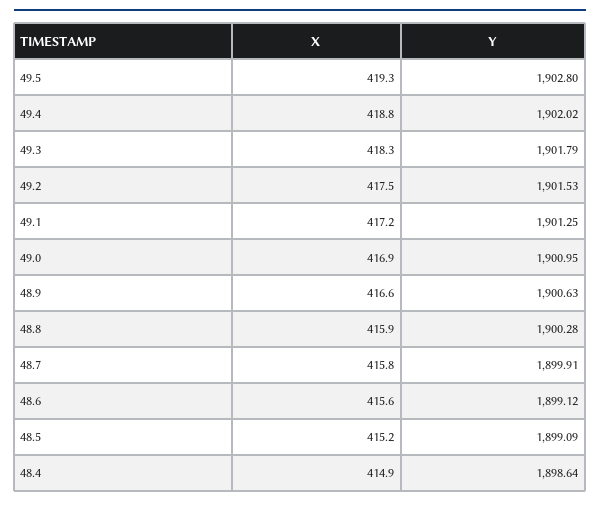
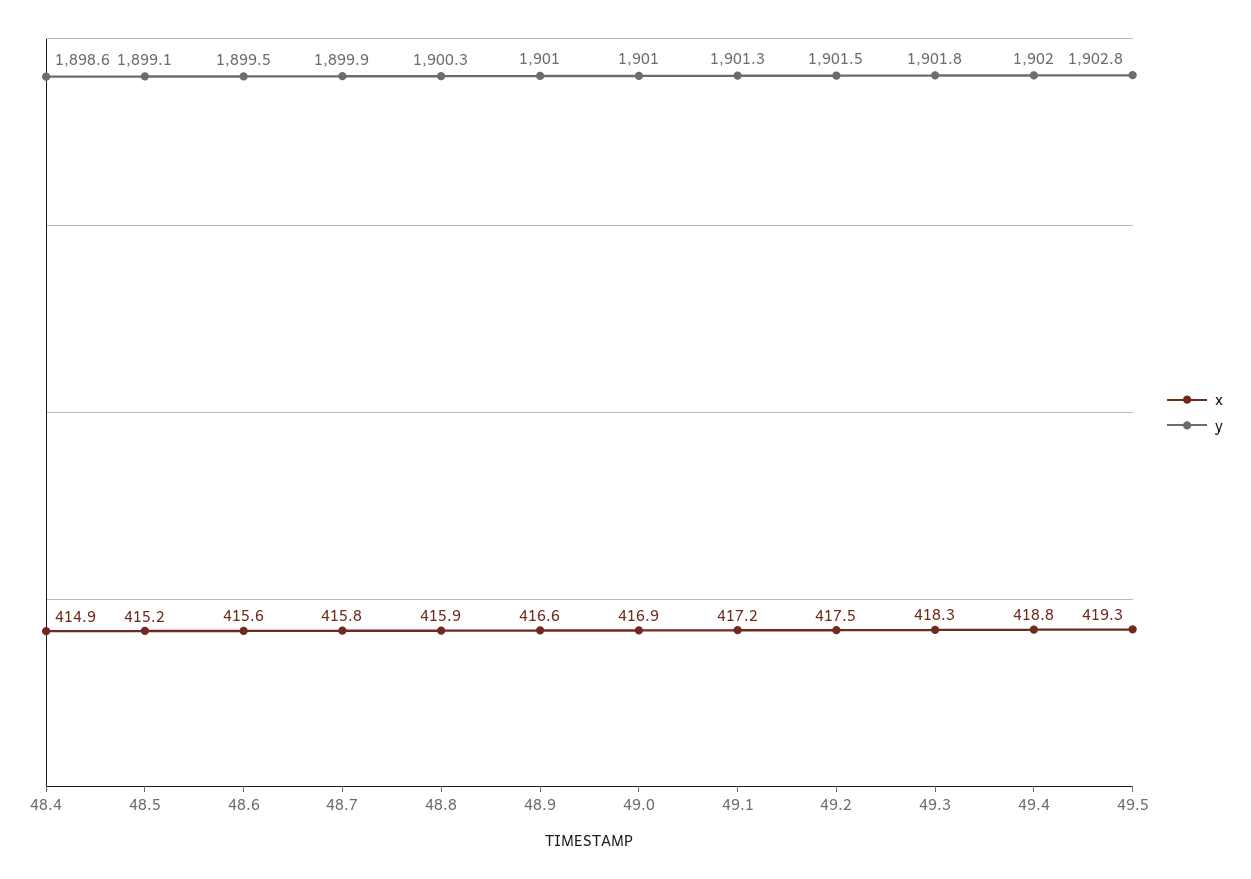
Y, 48.9: 1900.63 -> 1901
Y, 48.6: 1899.12 -> 1899.5

